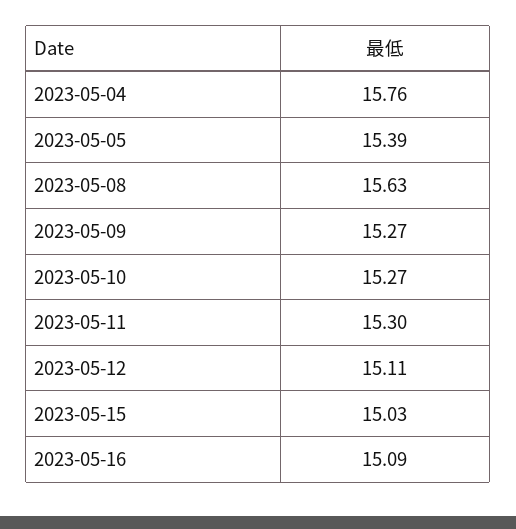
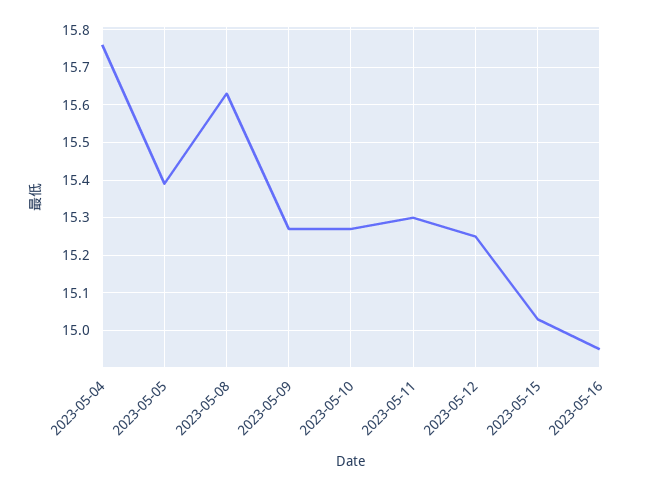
2023-05-12: 15.11 -> 15.25
2023-05-16: 15.09 -> 14.95

